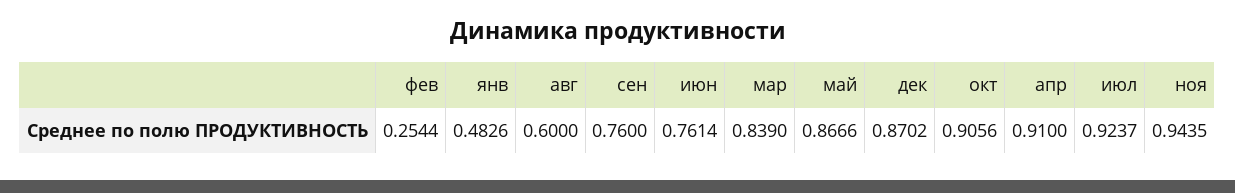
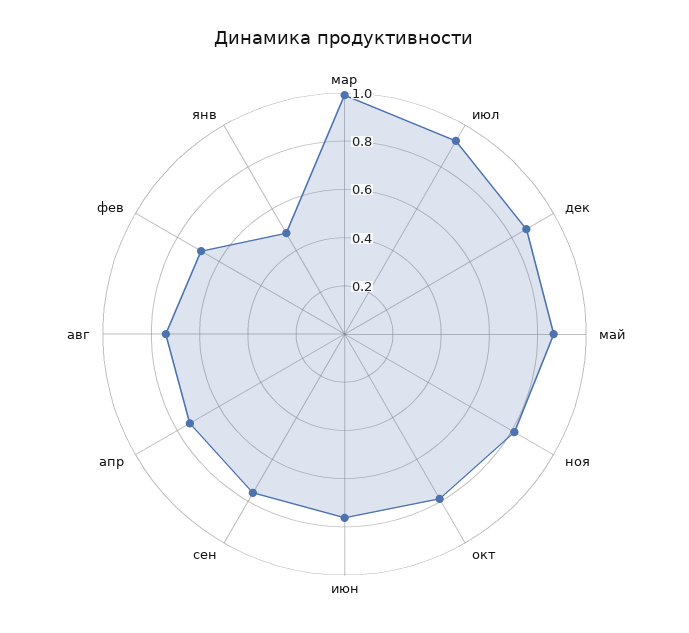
фев: 0.2544 -> 0.7
авг: 0.6 -> 0.75
мар: 0.839 -> 1
окт: 0.9056 -> 0.8
апр: 0.91 -> 0.75
ноя: 0.9435 -> 0.8

